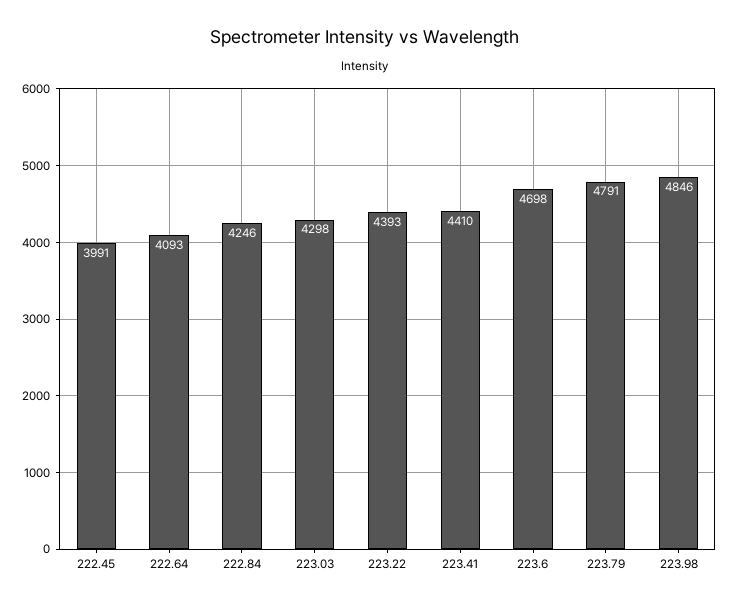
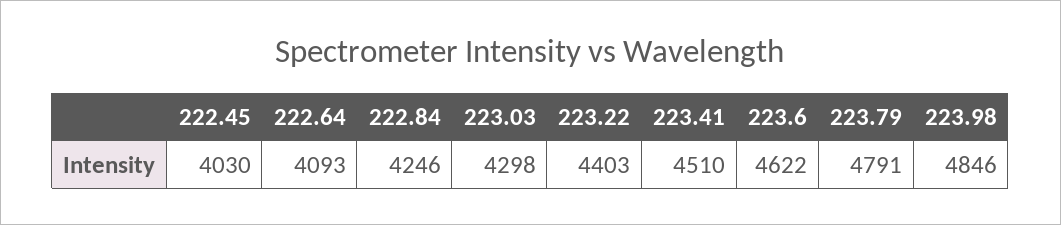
222.45: 3991 -> 4030
223.22: 4393 -> 4403
223.41: 4410 -> 4510
223.6: 4698 -> 4622

